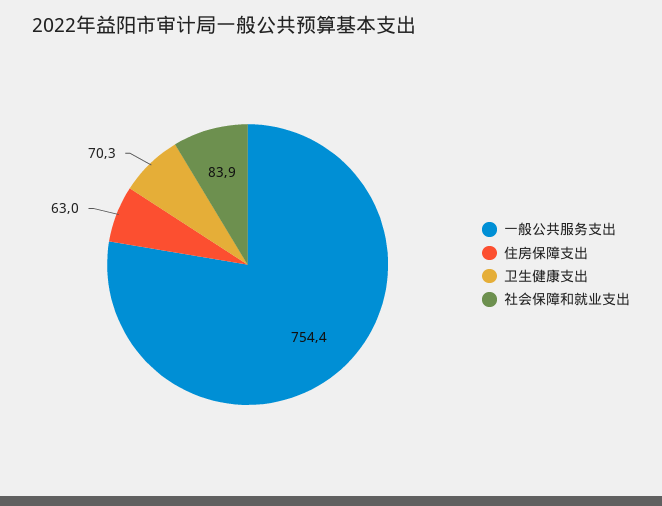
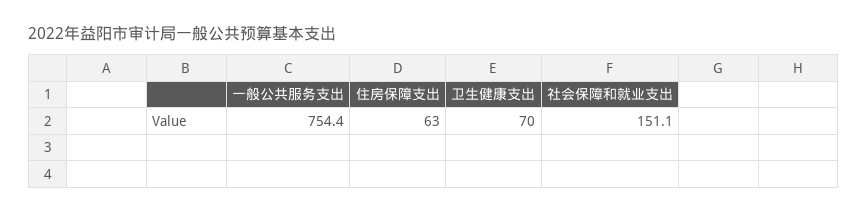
卫生健康支出: 70.3 -> 70
社会保障和就业支出: 83.9 -> 151.1

